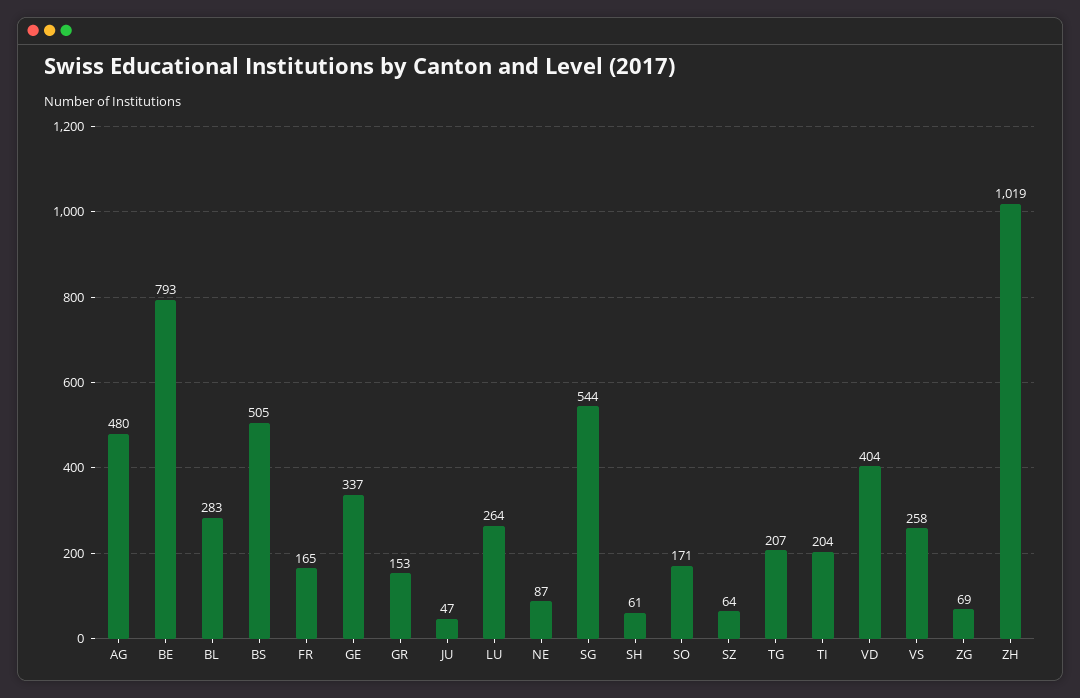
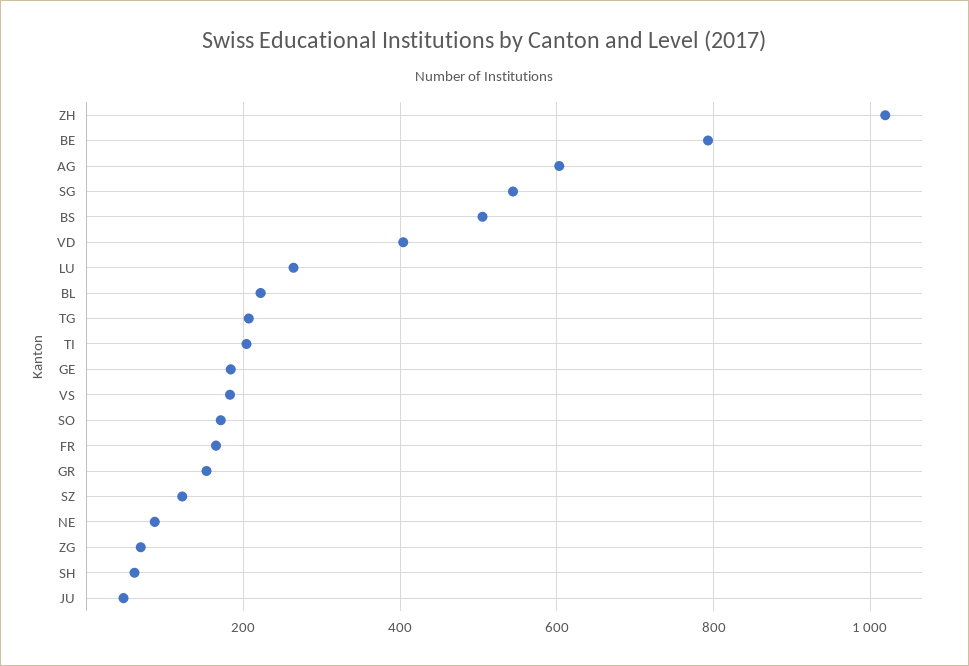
AG: 480 -> 600
BL: 283 -> 220
GE: 337 -> 180
SZ: 64 -> 120
VS: 258 -> 180

